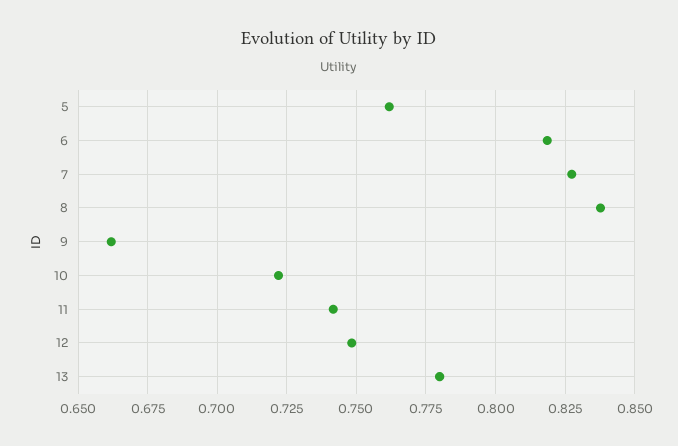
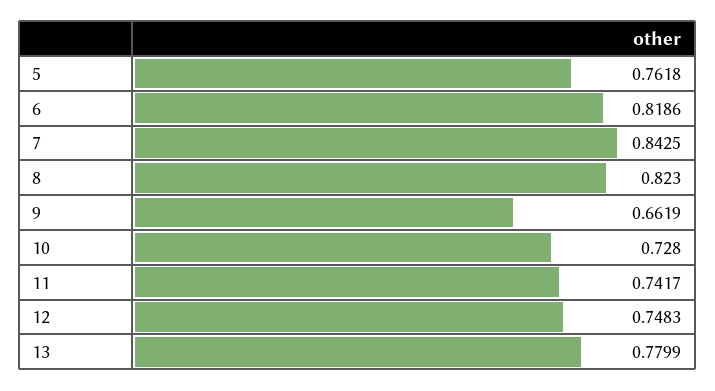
7: 0.8275 -> 0.8425
8: 0.8375 -> 0.823
10: 0.7225 -> 0.728

